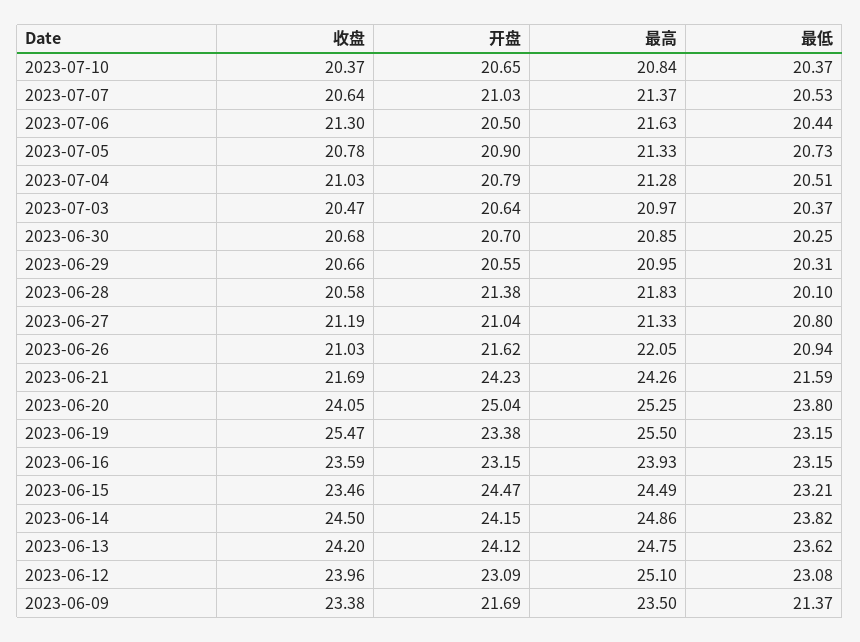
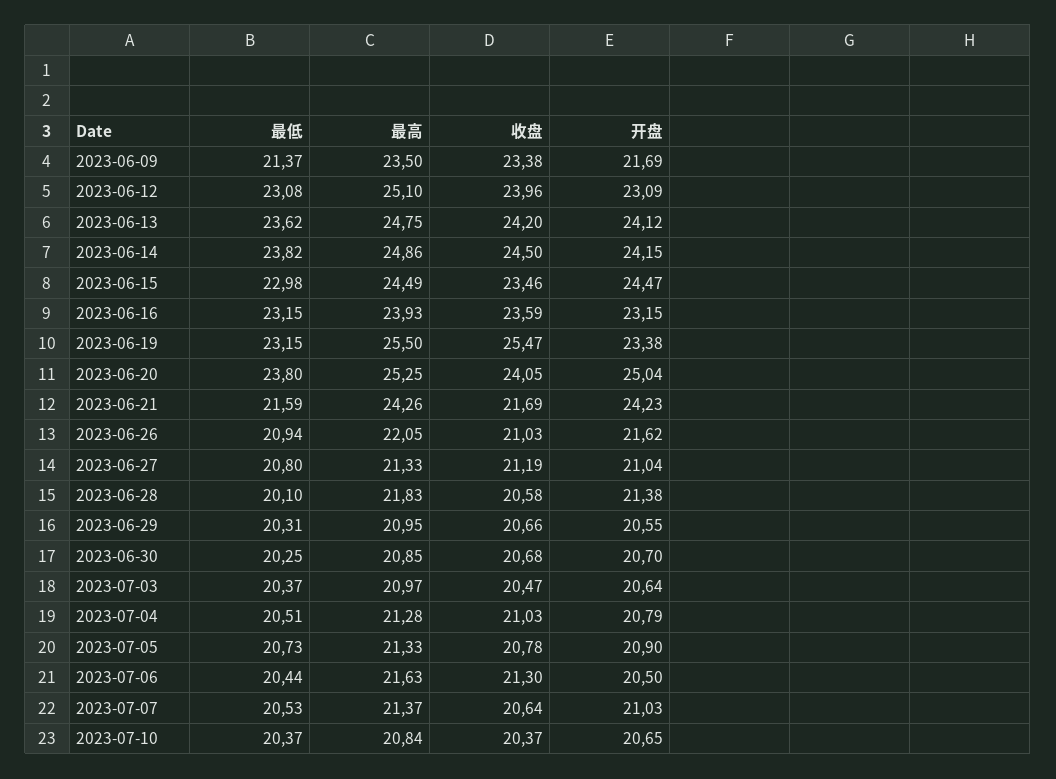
最低, 2023-06-15: 23.21 -> 22.98

